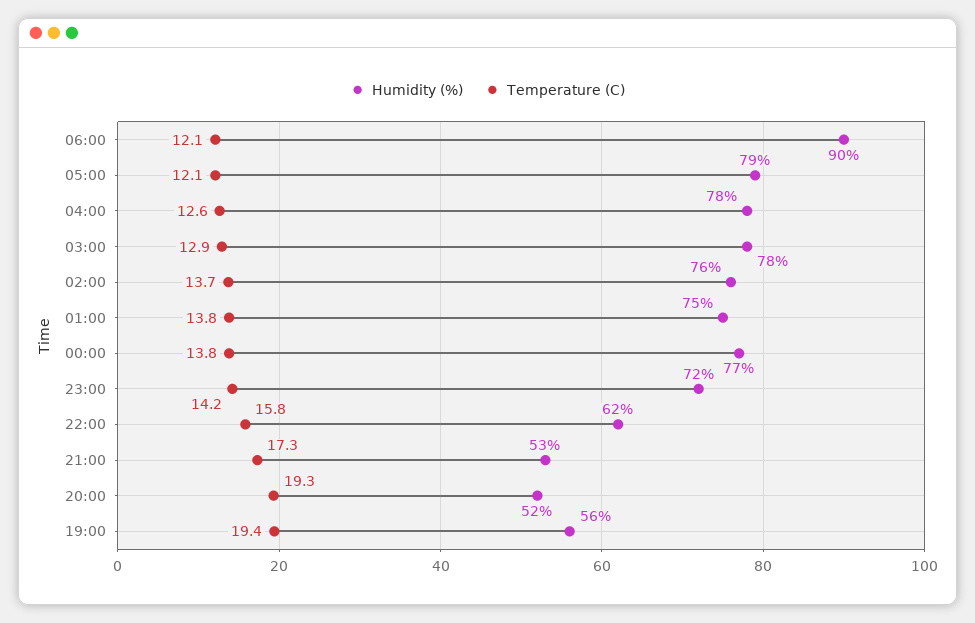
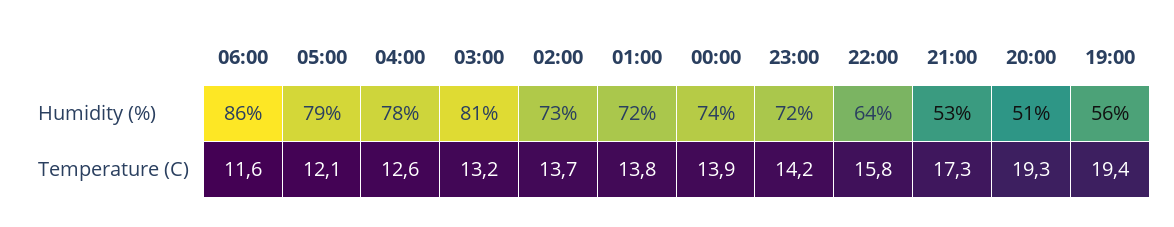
Humidity (%), 06:00: 90 -> 86
Temperature (C), 06:00: 12.1 -> 11.6
Humidity (%), 03:00: 78 -> 81
Temperature (C), 03:00: 12.9 -> 13.2
Humidity (%), 02:00: 76 -> 73
Humidity (%), 01:00: 75 -> 72
Humidity (%), 00:00: 77 -> 74
Temperature (C), 00:00: 13.8 -> 13.9
Humidity (%), 22:00: 62 -> 64
Humidity (%), 20:00: 52 -> 51

